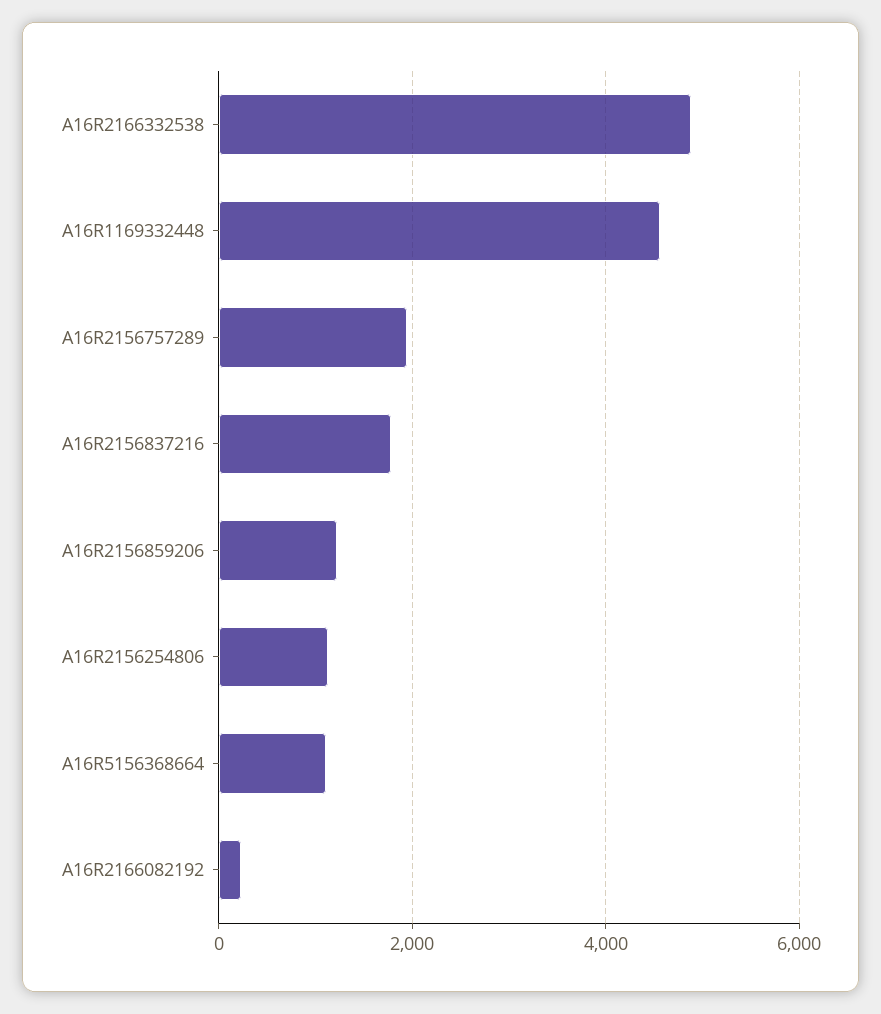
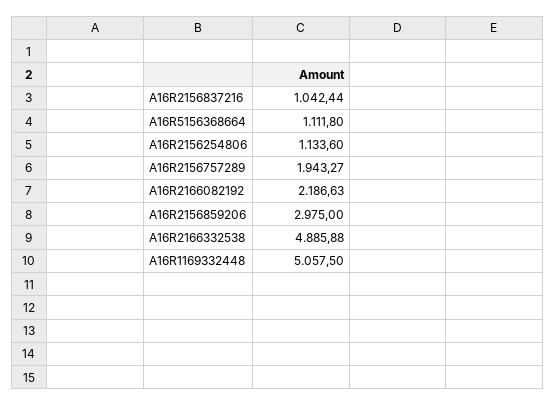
A16R1169332448: 4600 -> 5057.5
A16R2156837216: 1800 -> 1042.44
A16R2156859206: 1200 -> 2975
A16R2166082192: 200 -> 2186.63

